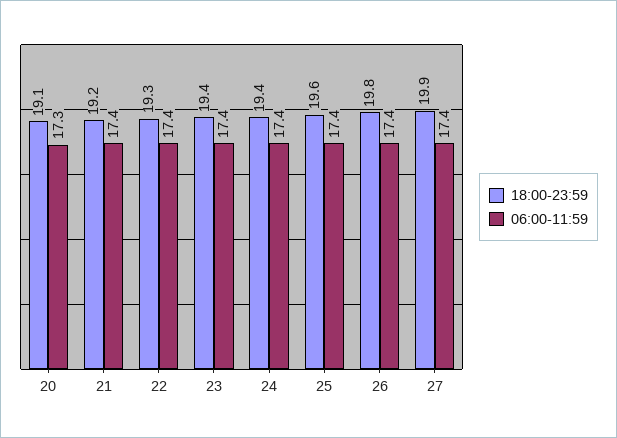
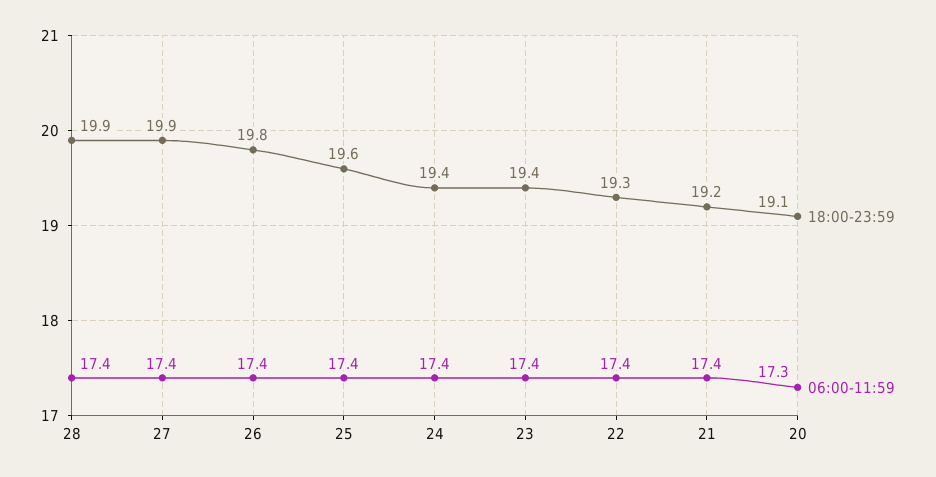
18:00-23:59, 28: none -> 19.9
06:00-11:59, 28: none -> 17.4

